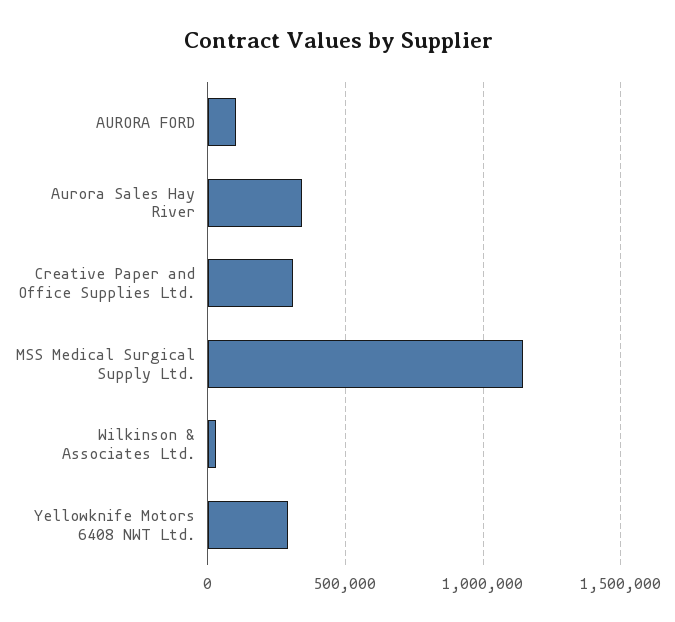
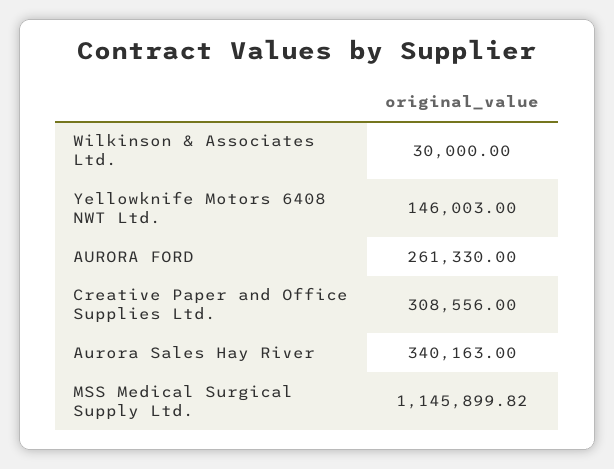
AURORA FORD: 100000 -> 261330
Yellowknife Motors 6408 NWT Ltd.: 300000 -> 146003

